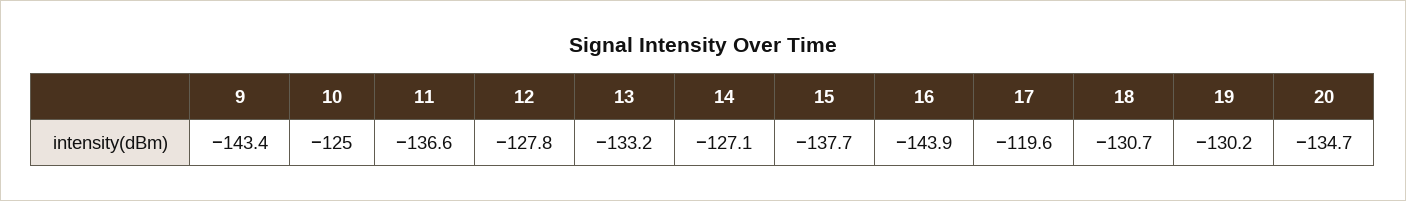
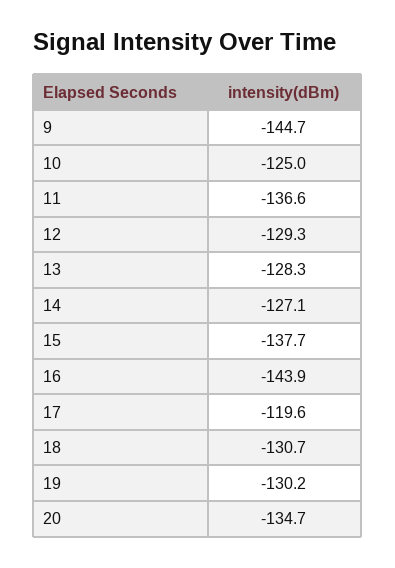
9: -143.4 -> -144.7
12: -127.8 -> -129.3
13: -133.2 -> -128.3

